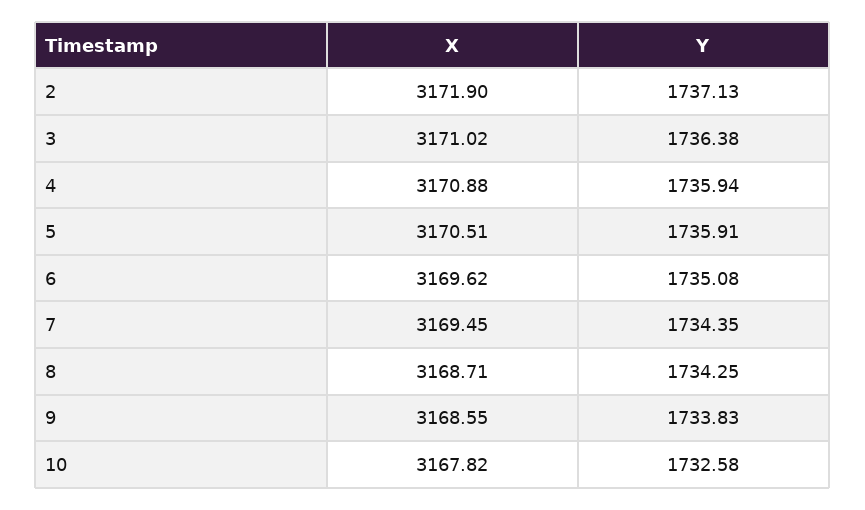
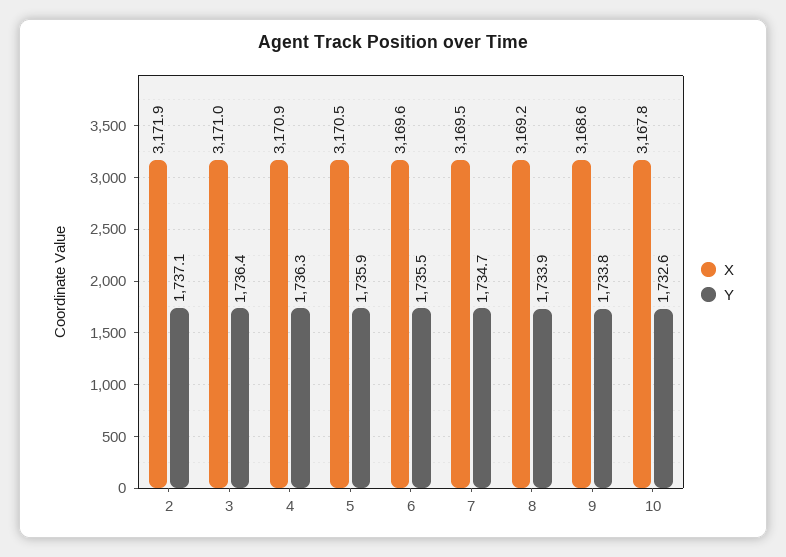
Y, 4: 1735.94 -> 1736.3
Y, 6: 1735.08 -> 1735.5
Y, 7: 1734.35 -> 1734.7
X, 8: 3168.71 -> 3169.2
Y, 8: 1734.25 -> 1733.9

